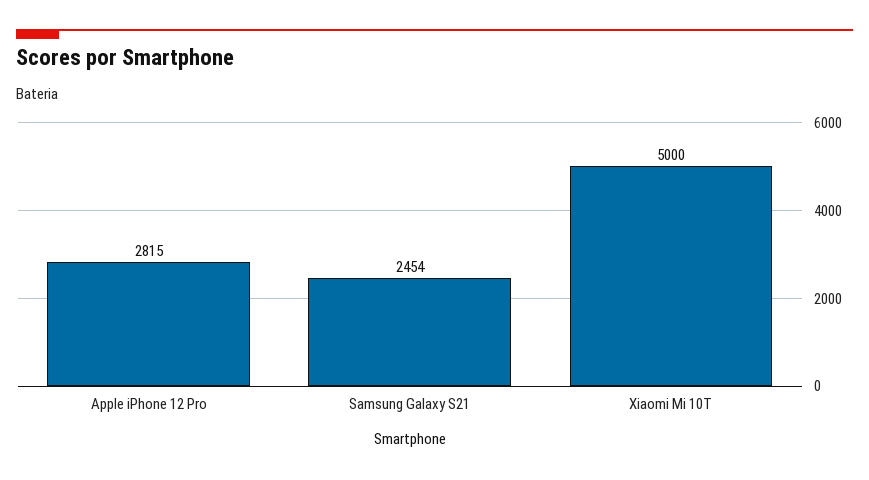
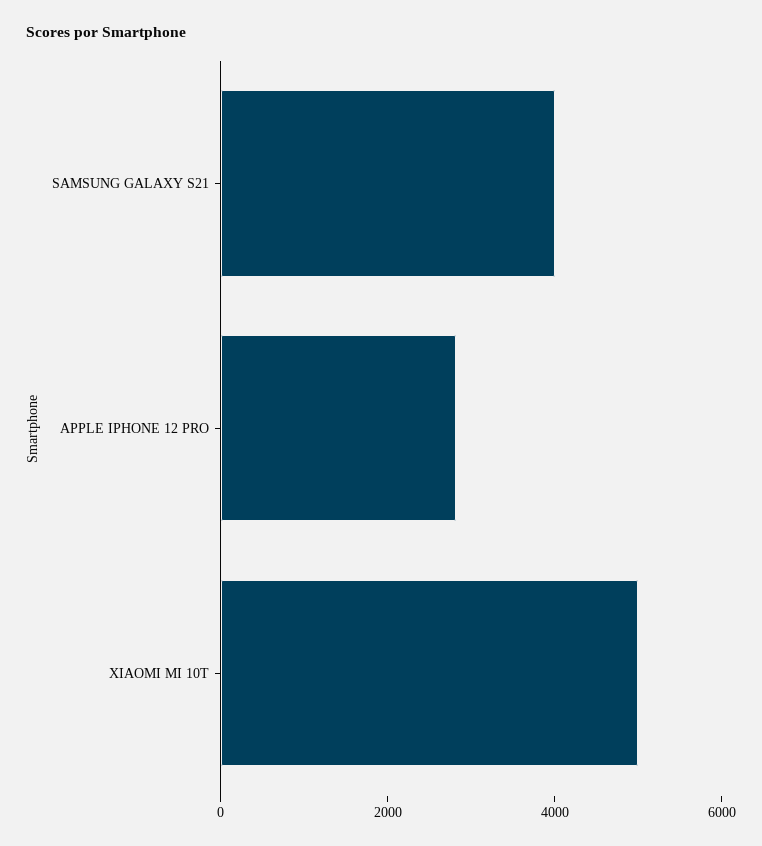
Samsung Galaxy S21: 2454 -> 4000

